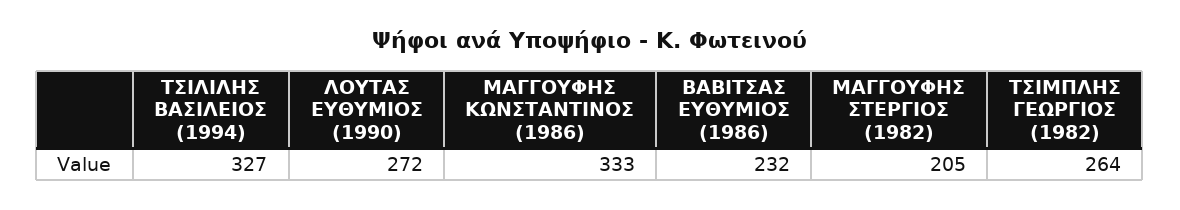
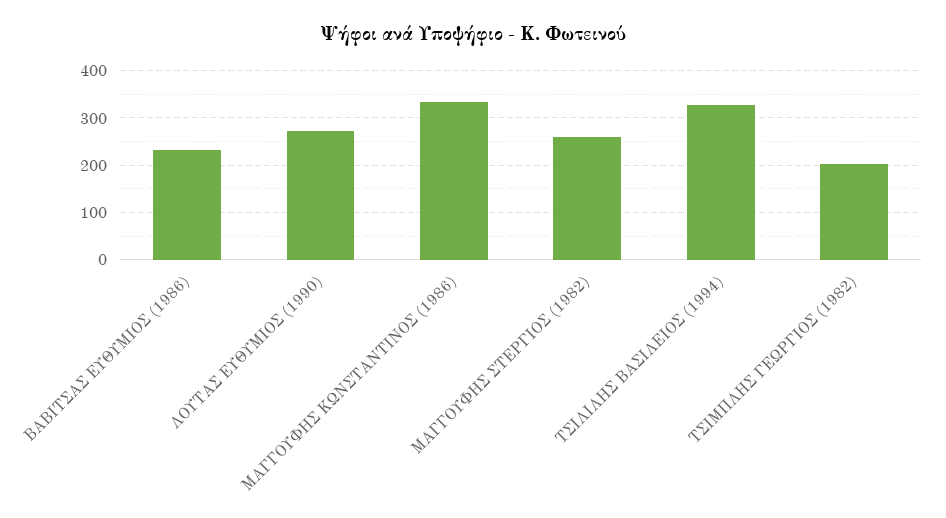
ΜΑΓΓΟΥΦΗΣ ΣΤΕΡΓΙΟΣ (1982): 205 -> 260
ΤΣΙΜΠΛΗΣ ΓΕΩΡΓΙΟΣ (1982): 264 -> 200

